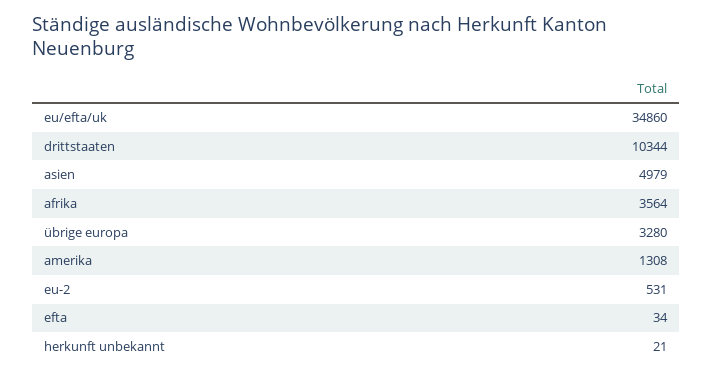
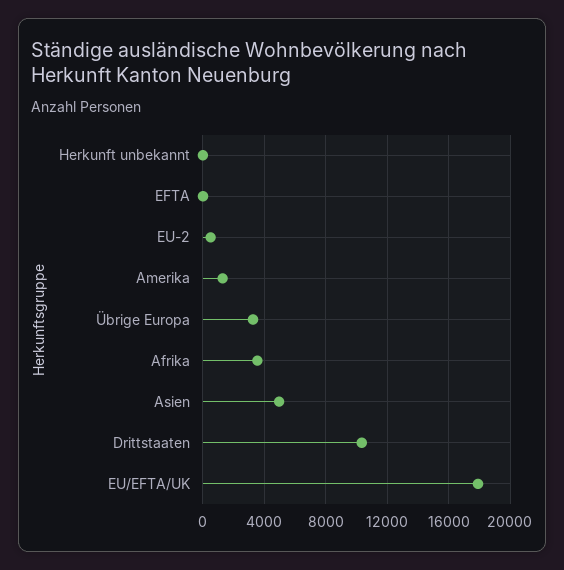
eu/efta/uk: 34860 -> 18000

